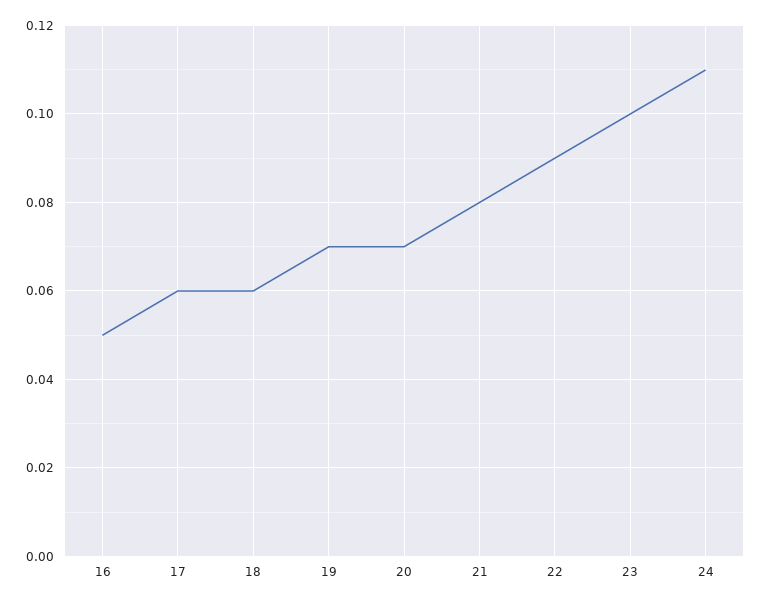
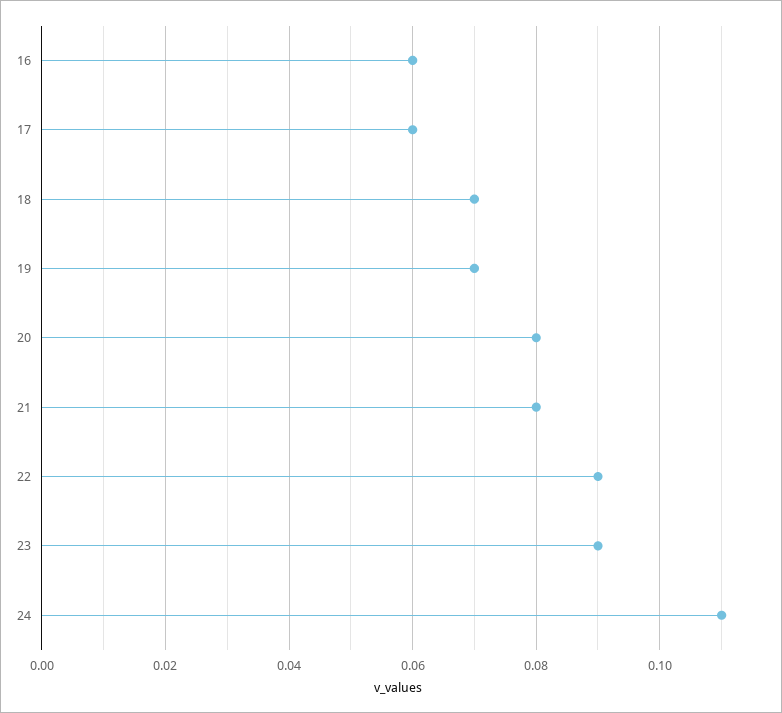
16: 0.05 -> 0.06
18: 0.06 -> 0.07
20: 0.07 -> 0.08
23: 0.1 -> 0.09

